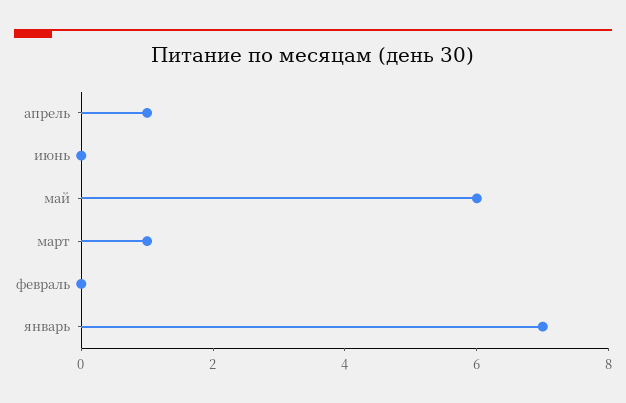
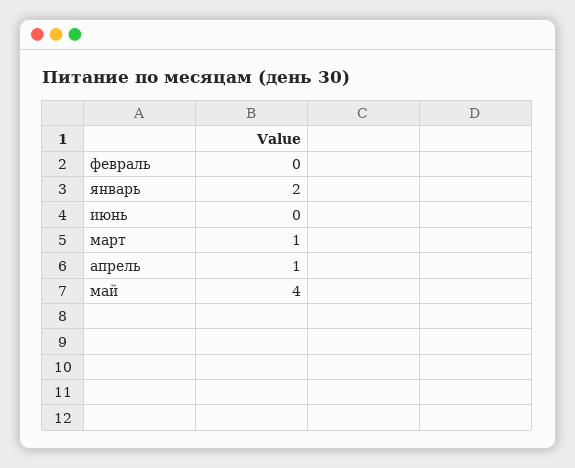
май: 6 -> 4
январь: 7 -> 2

